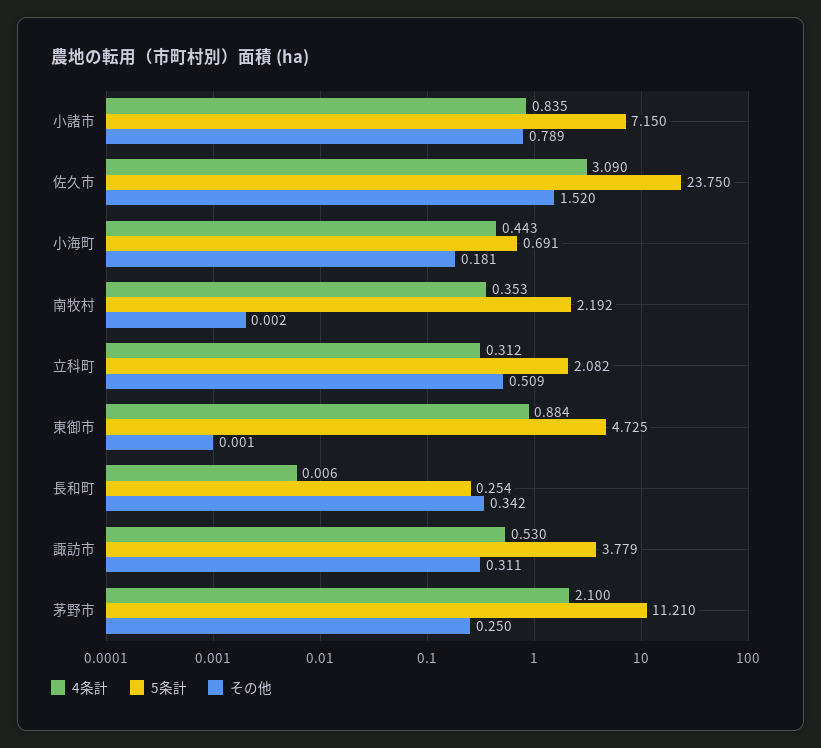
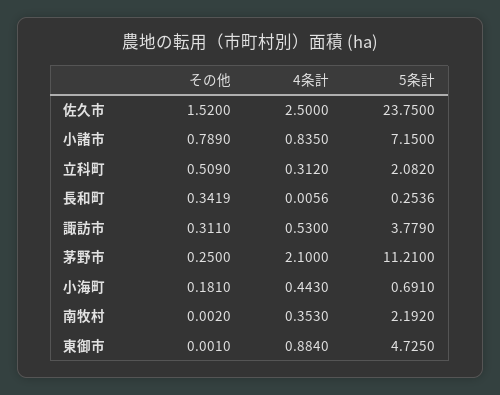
4条計, 佐久市: 3.09 -> 2.5

